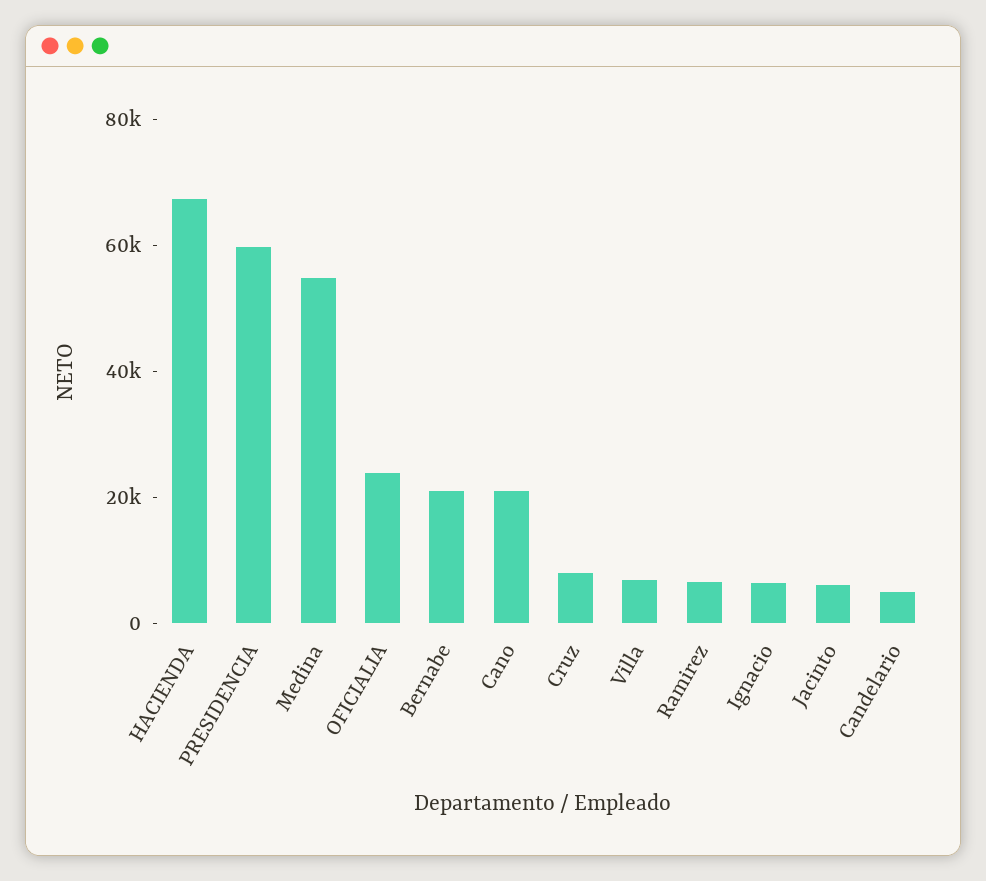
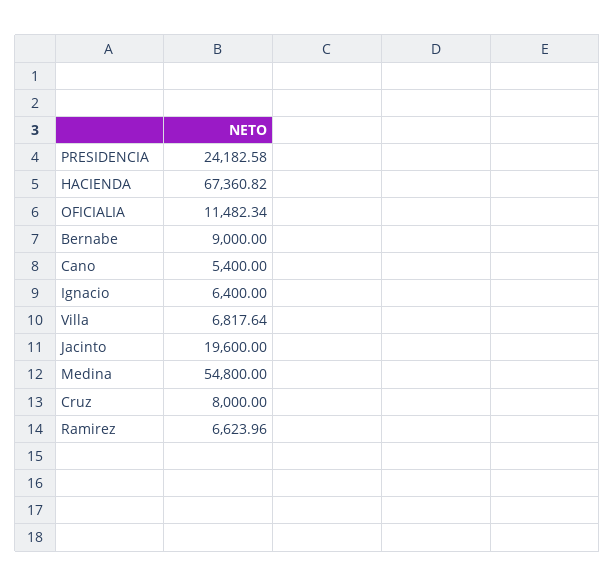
PRESIDENCIA: 60000 -> 24182.58
OFICIALIA: 25000 -> 11482.34
Bernabe: 20000 -> 9000
Cano: 20000 -> 5400
Jacinto: 5000 -> 19600
Candelario: 5000 -> none

